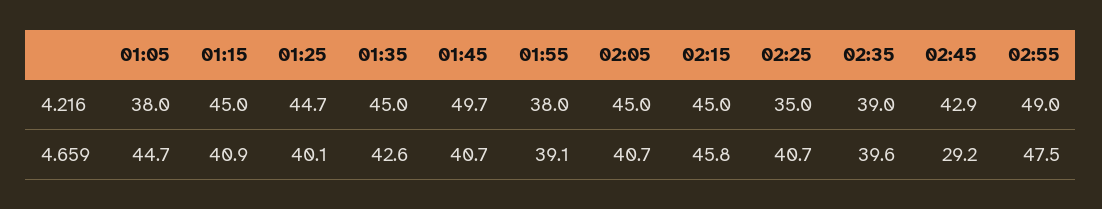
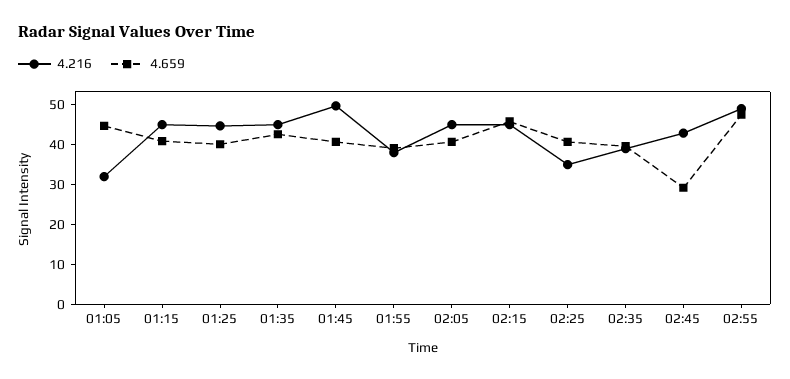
4.216, 01:05: 38 -> 32.5

